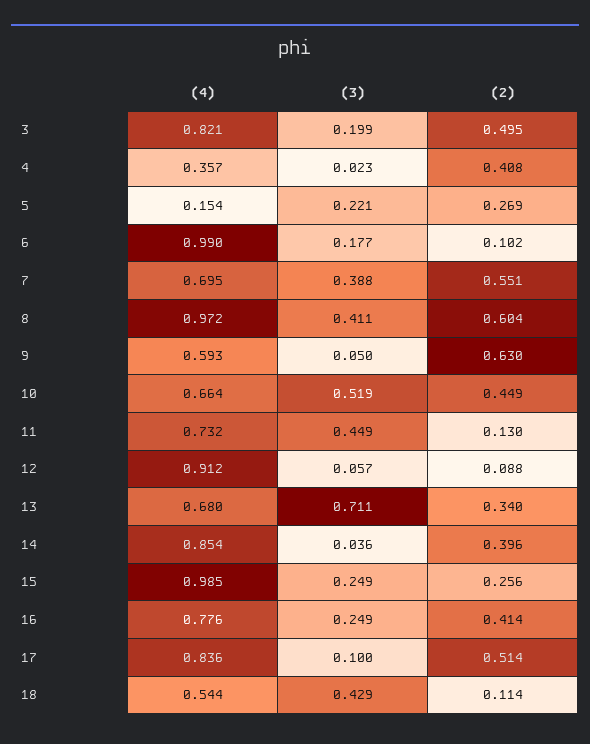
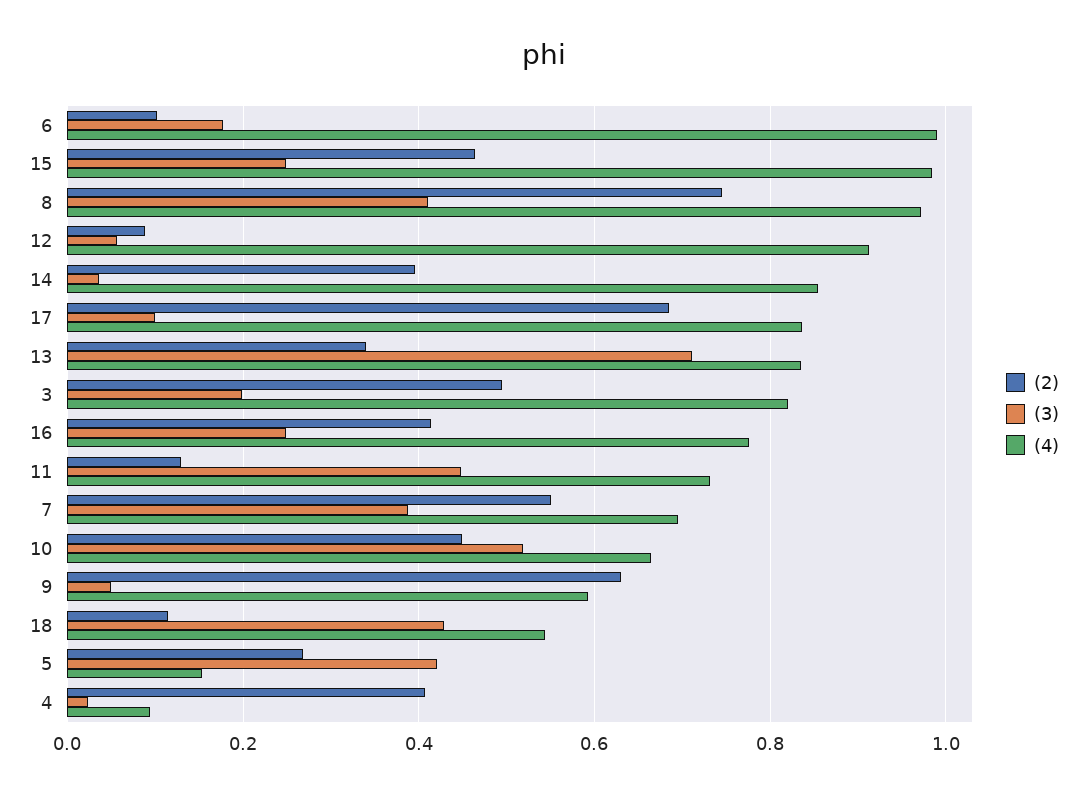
(4), 4: 0.357 -> 0.1
(3), 5: 0.221 -> 0.42
(2), 8: 0.604 -> 0.74
(4), 13: 0.68 -> 0.84
(2), 15: 0.256 -> 0.46
(2), 17: 0.514 -> 0.68

